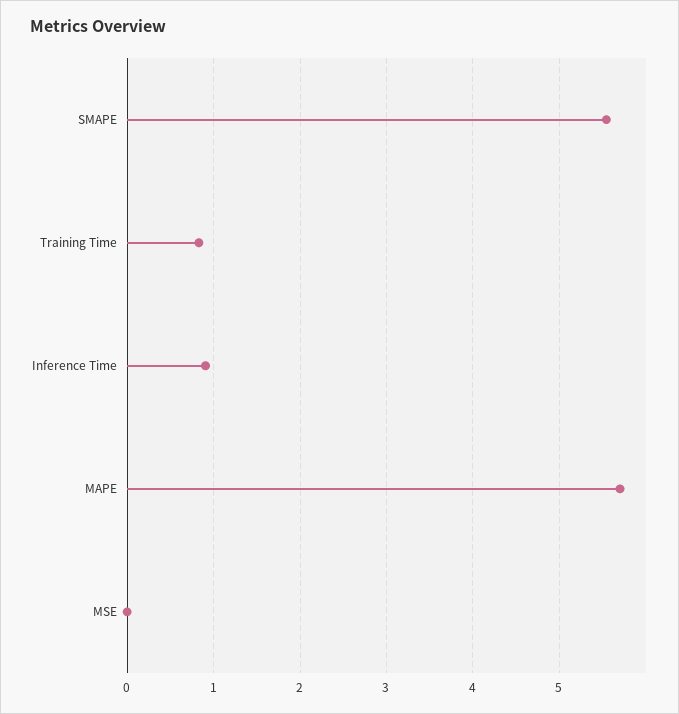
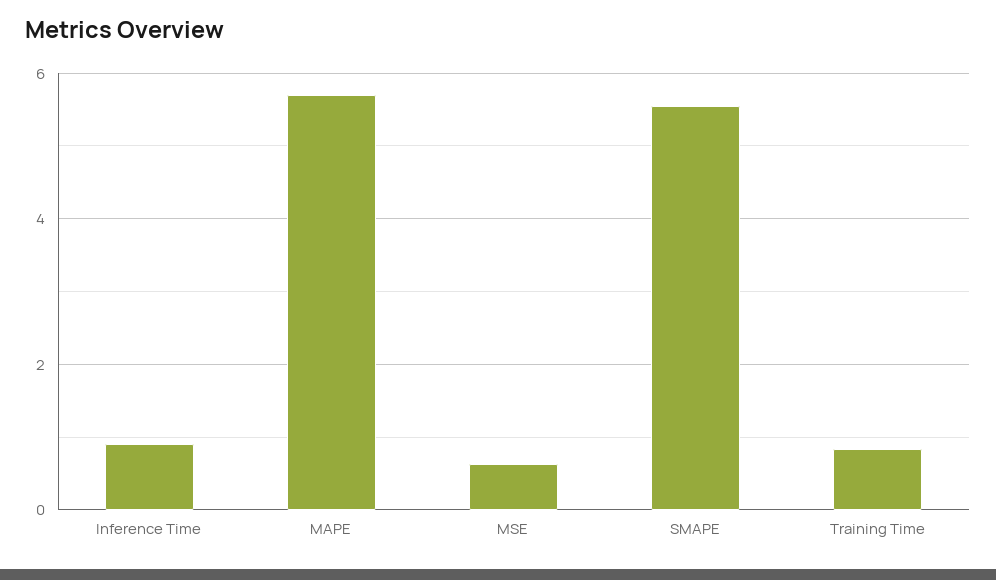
MSE: 0 -> 0.6

